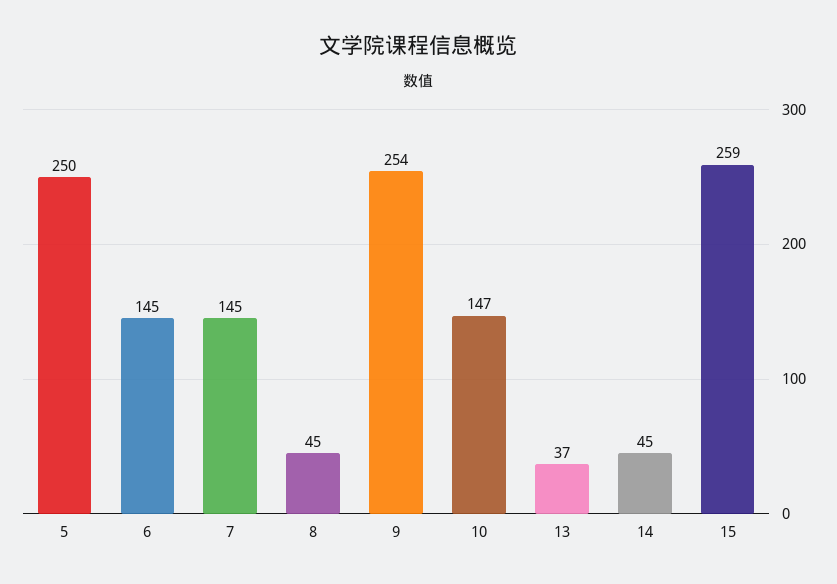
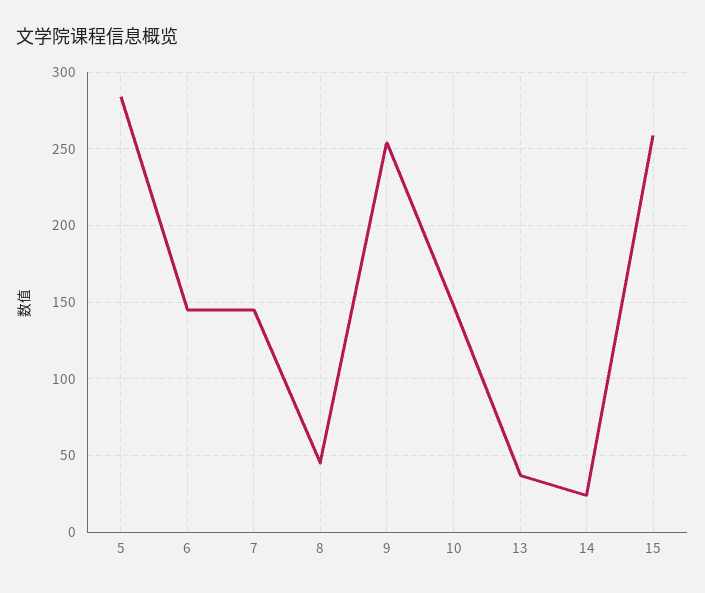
5: 250 -> 285
14: 45 -> 25

